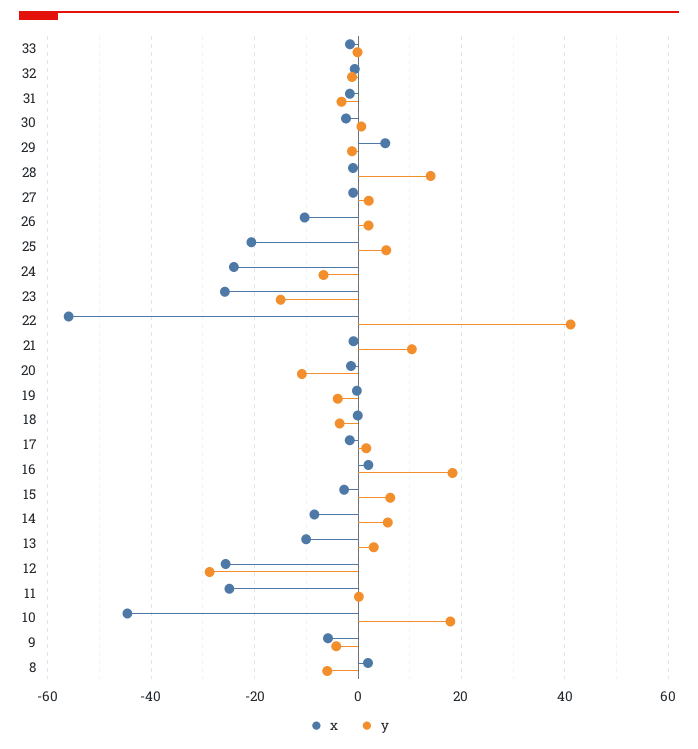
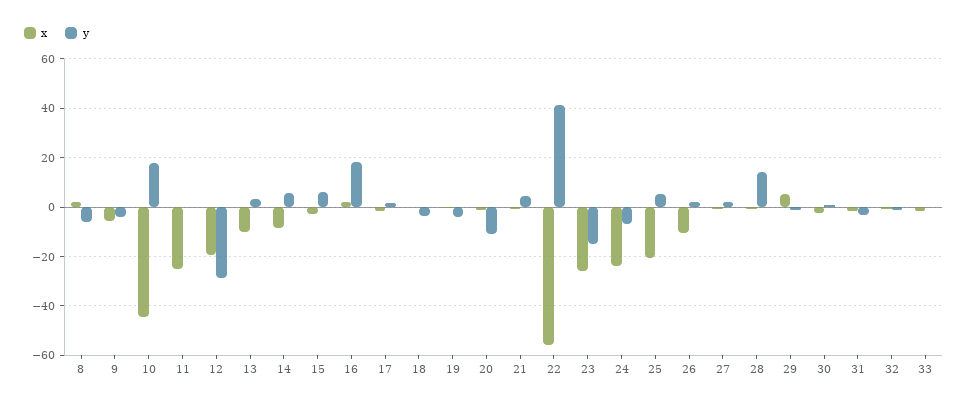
y, 21: 10 -> 5
x, 12: -26 -> -20

